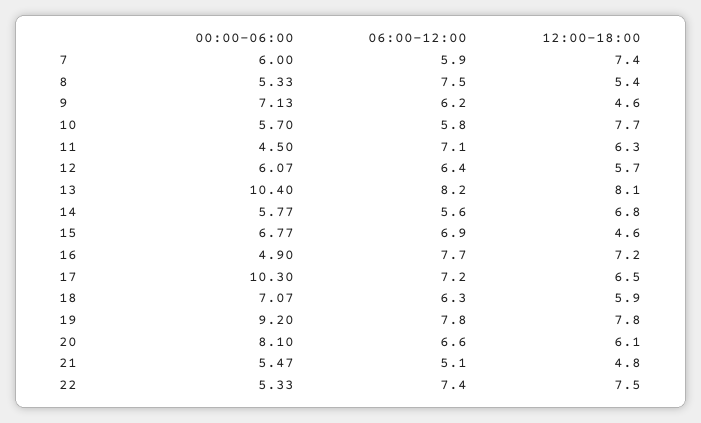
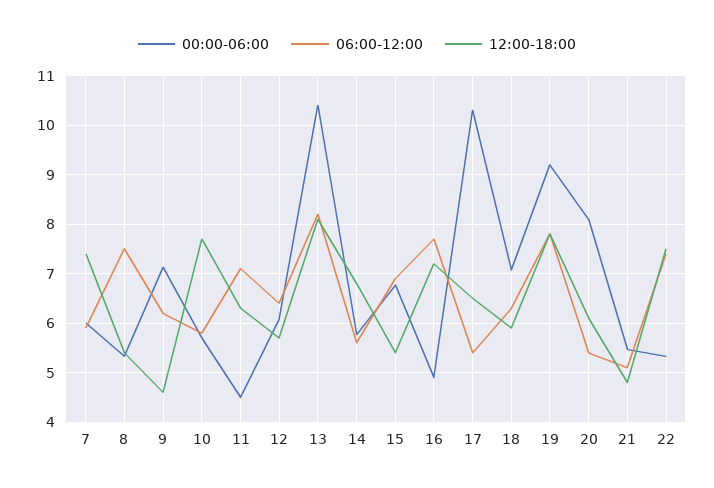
12:00-18:00, 15: 4.6 -> 5.4
06:00-12:00, 17: 7.2 -> 5.4
06:00-12:00, 20: 6.6 -> 5.4

